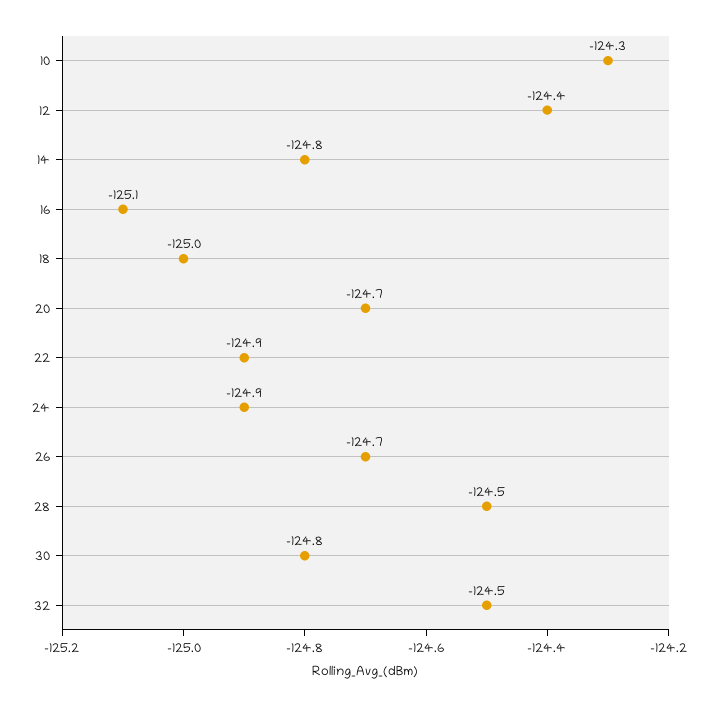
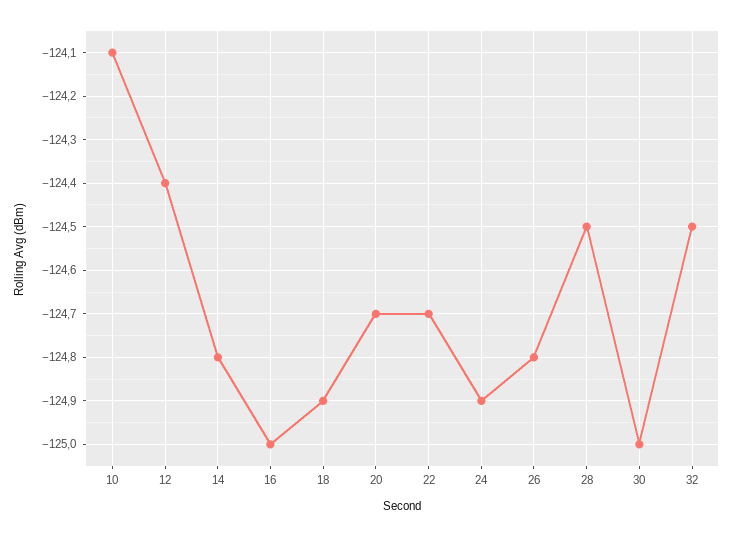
10: -124.3 -> -124.1
16: -125.1 -> -125
18: -125 -> -124.9
22: -124.9 -> -124.7
26: -124.7 -> -124.8
30: -124.8 -> -125

